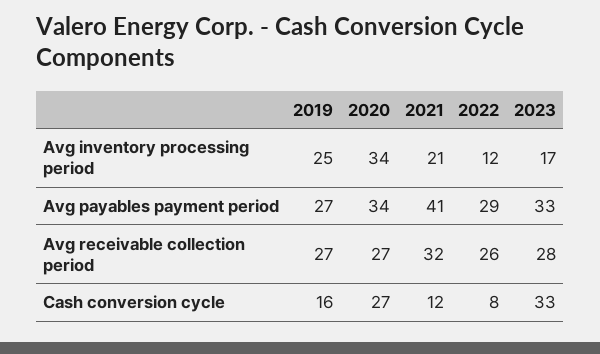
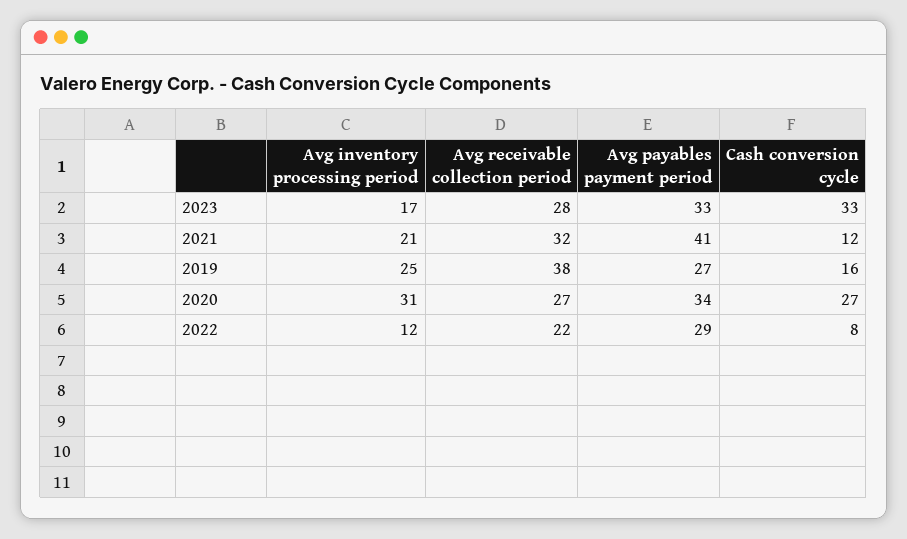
2020, Avg inventory processing period: 34 -> 31
2019, Avg receivable collection period: 27 -> 38
2022, Avg receivable collection period: 26 -> 22

